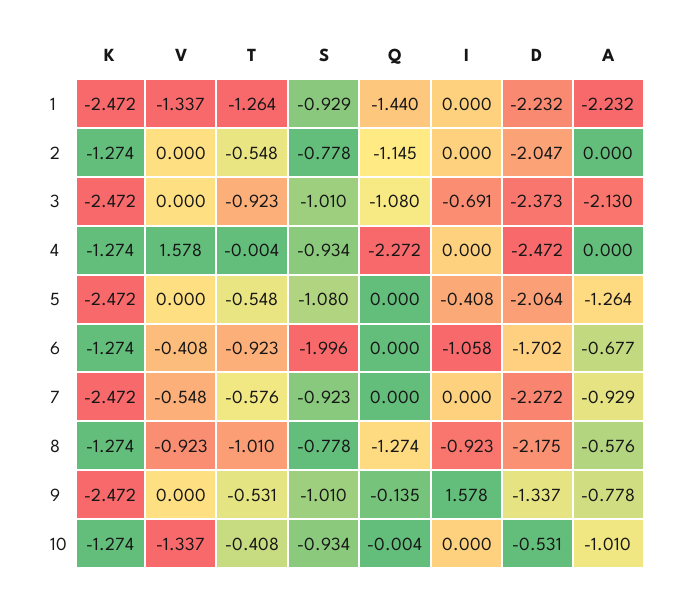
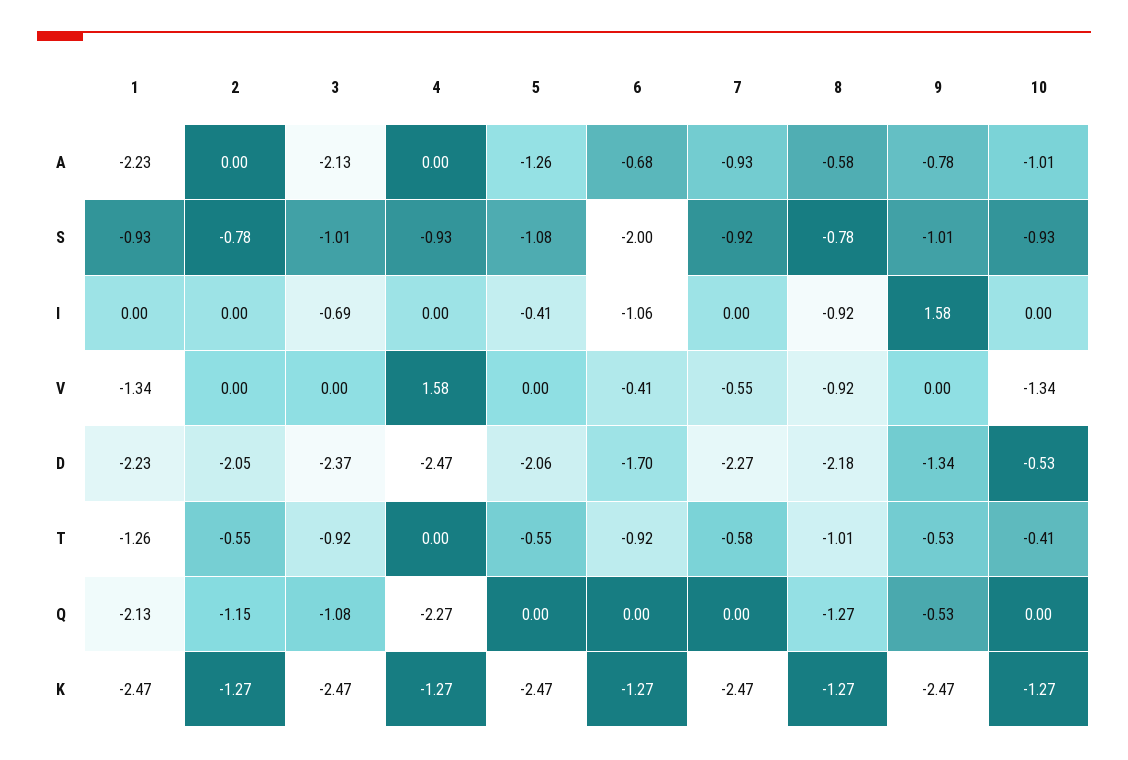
Q, 1: -1.44 -> -2.13
Q, 9: -0.135 -> -0.53

